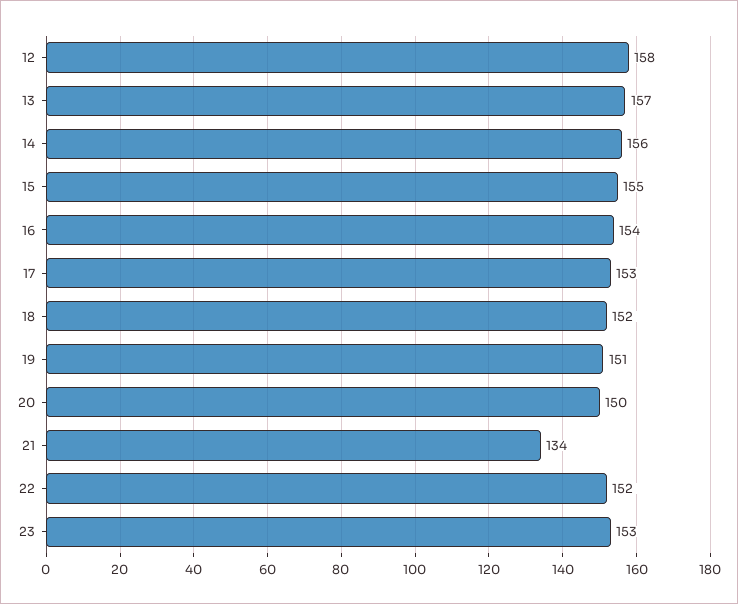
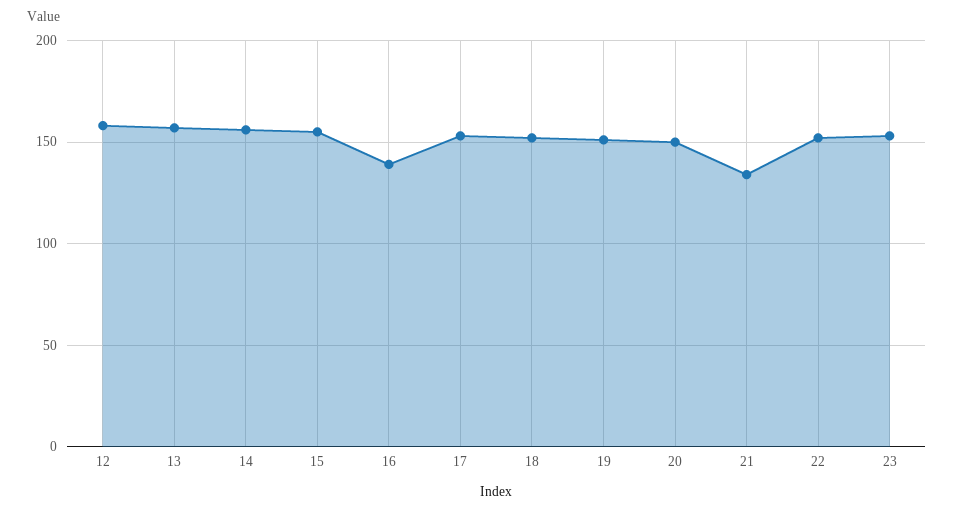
16: 154 -> 140

